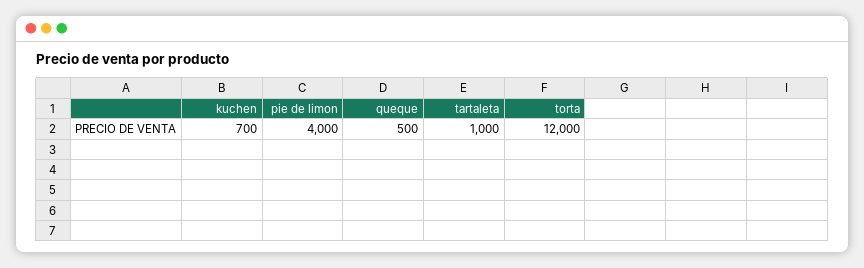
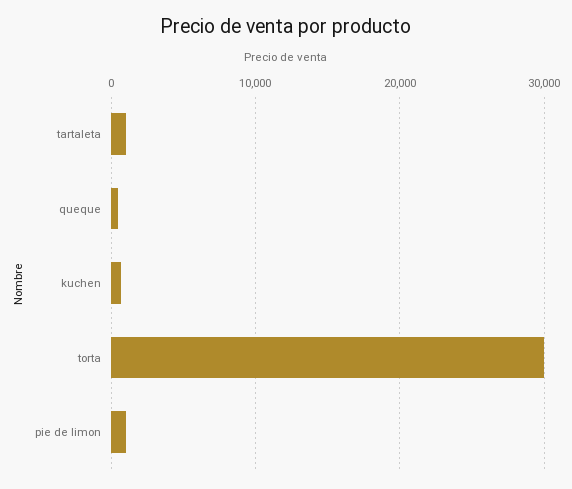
pie de limon: 4000 -> 1000
torta: 12000 -> 30000

